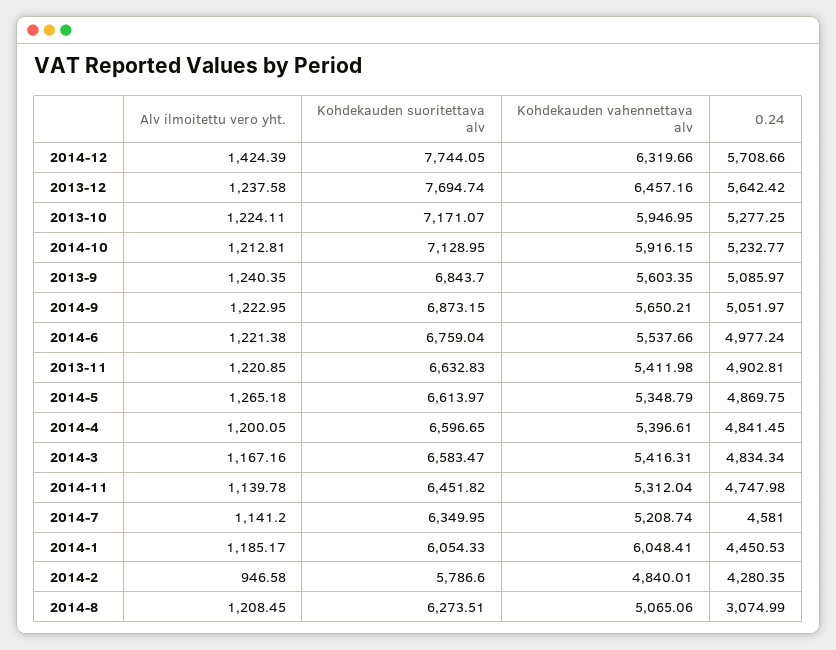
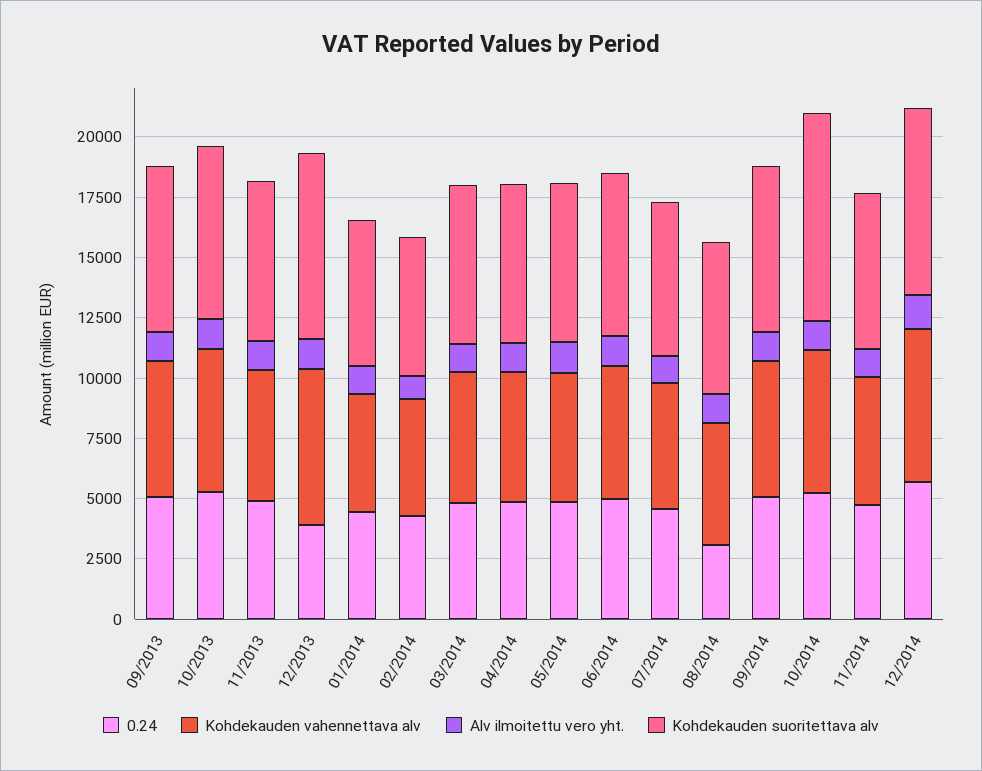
0.24, 2013-12: 5642.42 -> 4000
Kohdekauden suoritettava alv, 2014-10: 7128.95 -> 8500
Kohdekauden vahennettava alv, 2014-1: 6048.41 -> 5000

